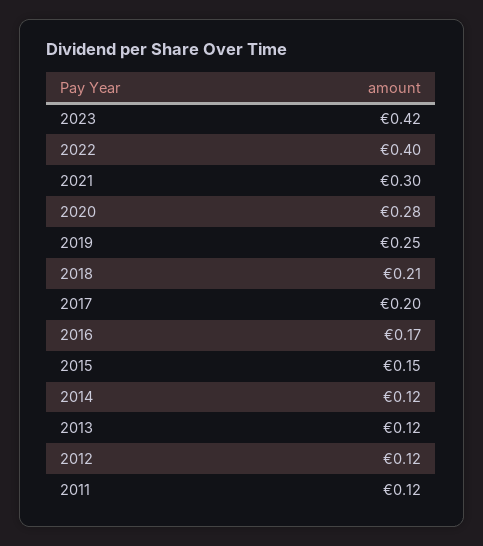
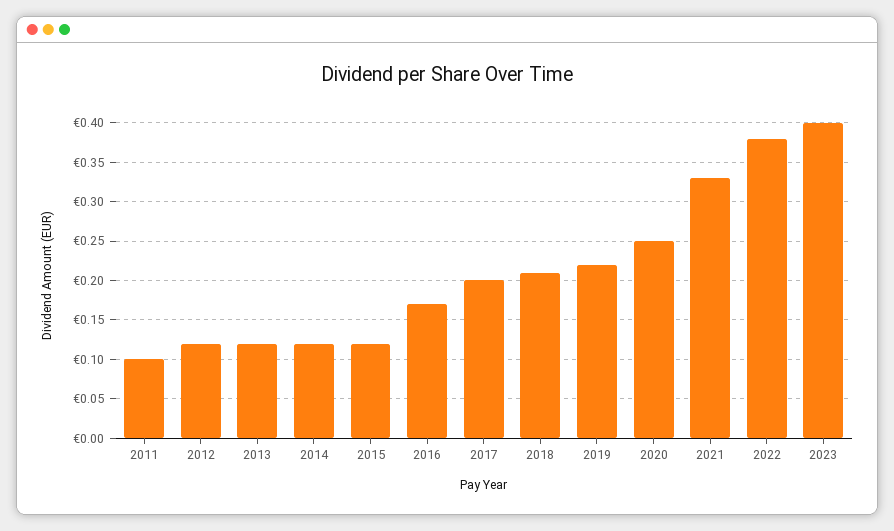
2023: 0.42 -> 0.4
2022: 0.4 -> 0.38
2021: 0.3 -> 0.33
2020: 0.28 -> 0.25
2019: 0.25 -> 0.22
2015: 0.15 -> 0.12
2011: 0.12 -> 0.1

